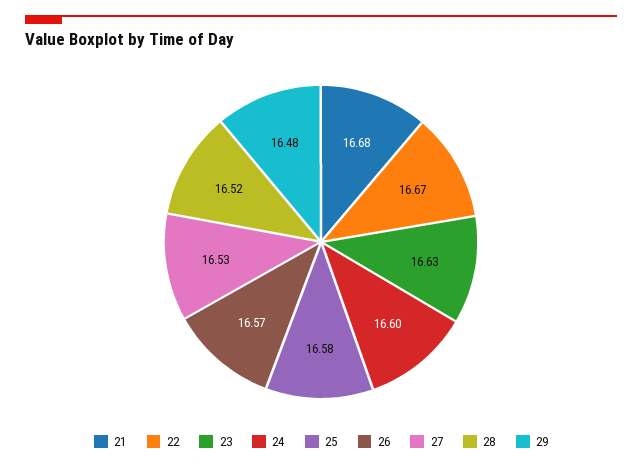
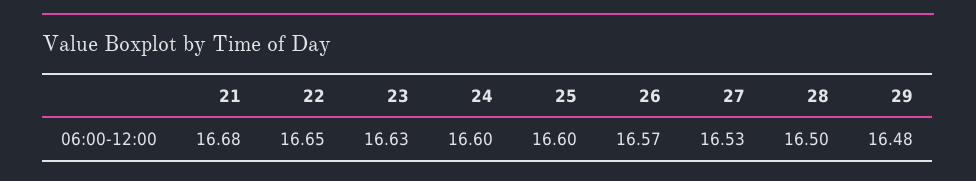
22: 16.67 -> 16.65
25: 16.58 -> 16.6
28: 16.52 -> 16.5

